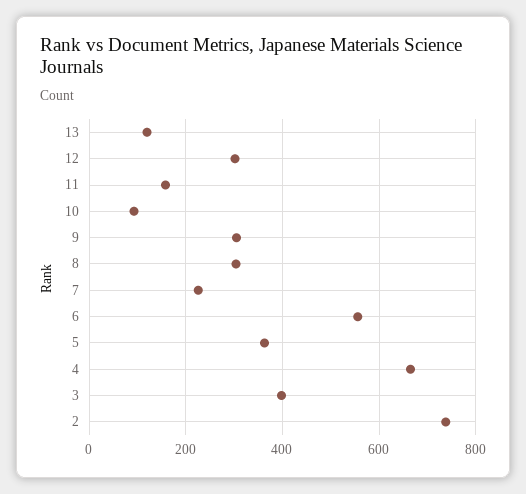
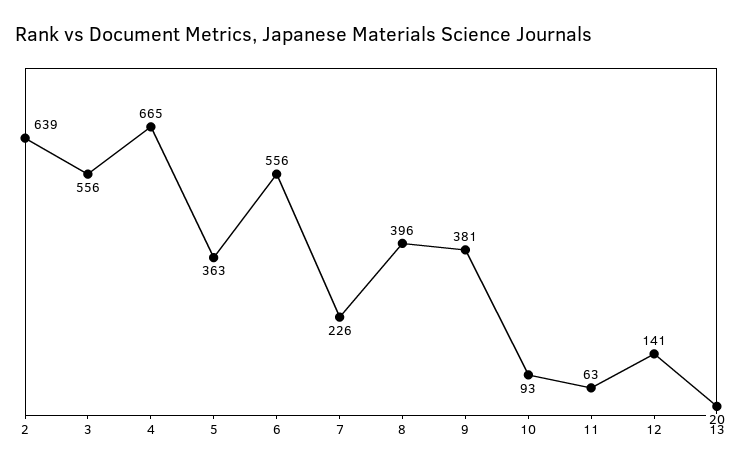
13: 120 -> 20
12: 300 -> 141
11: 160 -> 63
9: 300 -> 381
8: 300 -> 396
3: 400 -> 556
2: 740 -> 639

